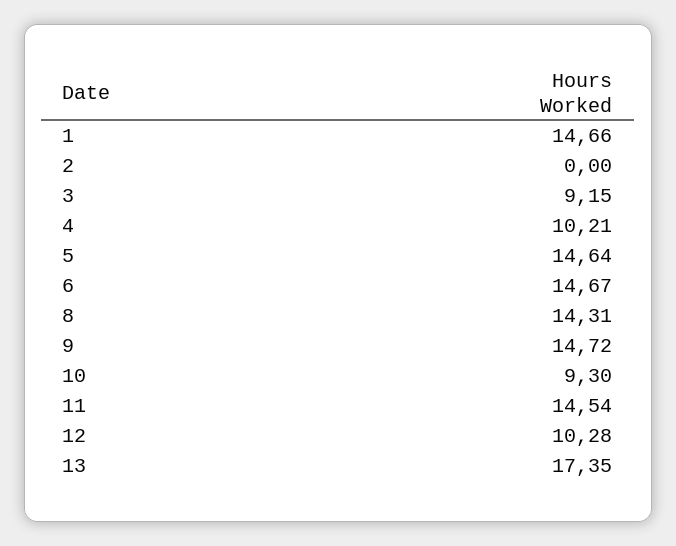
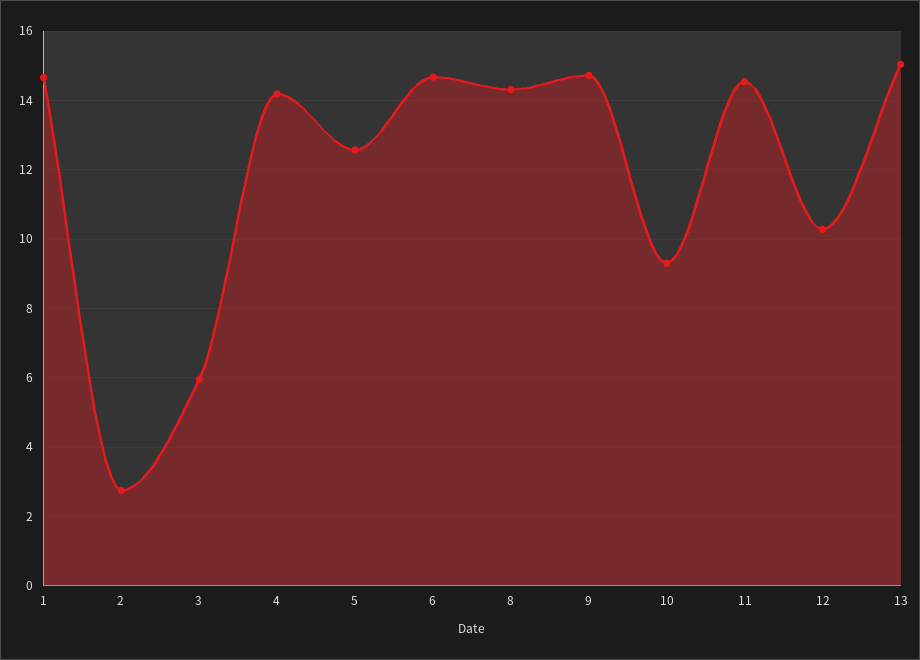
2: 0 -> 2.8
3: 9.15 -> 6
4: 10.21 -> 14.2
5: 14.64 -> 12.6
13: 17.35 -> 15

